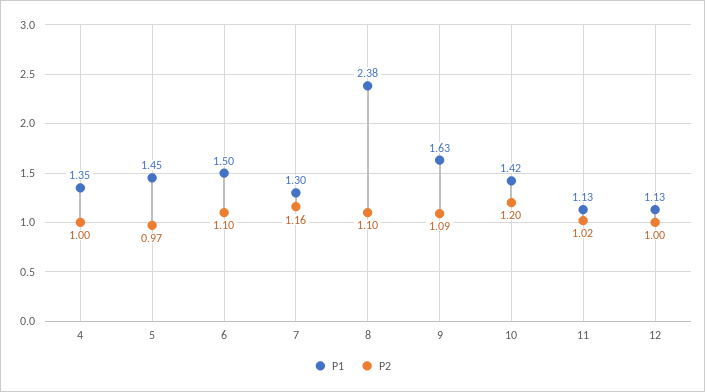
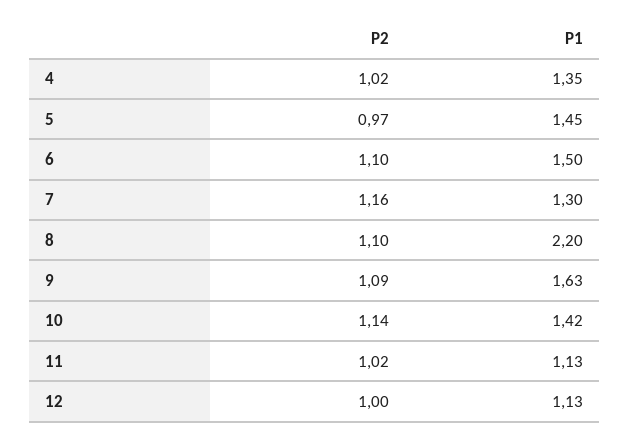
P2, 4: 1 -> 1.02
P1, 8: 2.38 -> 2.2
P2, 10: 1.2 -> 1.14

